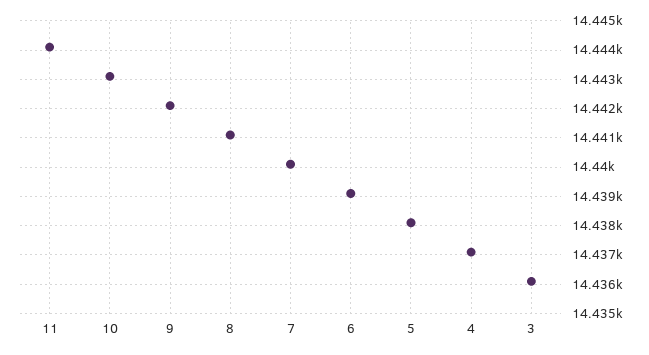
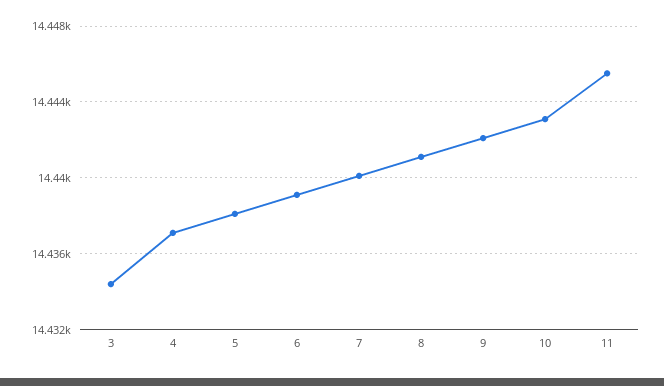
11: 14444 -> 14445.5
3: 14436 -> 14434.5

